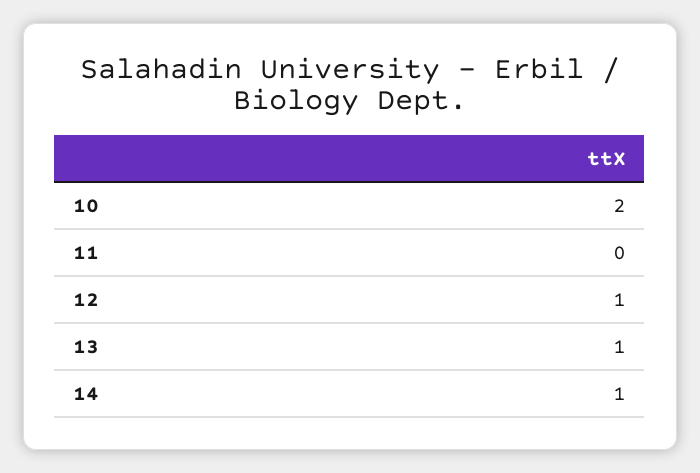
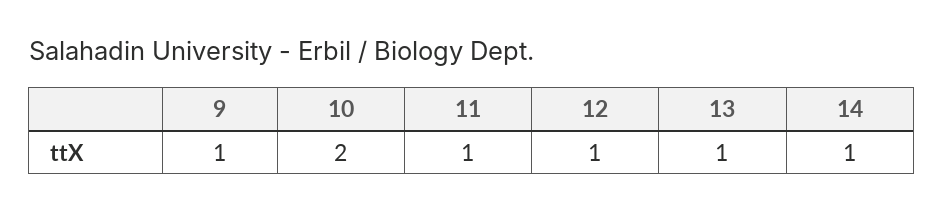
11: 0 -> 1
9: none -> 1

